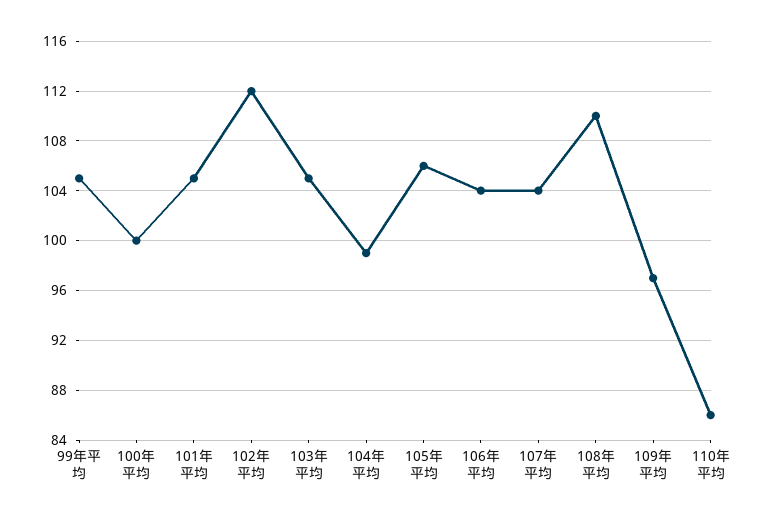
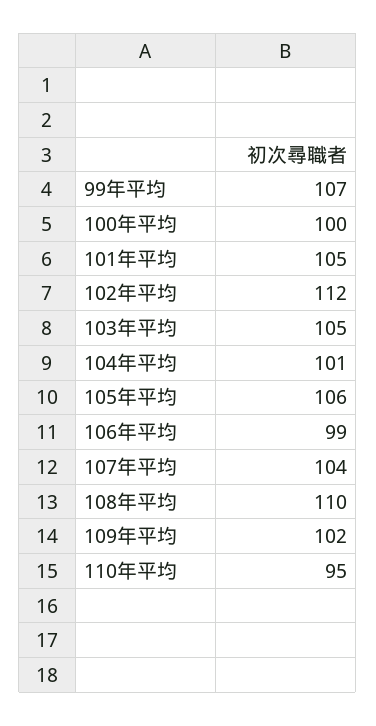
99年平均: 105 -> 107
104年平均: 99 -> 101
106年平均: 104 -> 99
109年平均: 97 -> 102
110年平均: 86 -> 95

